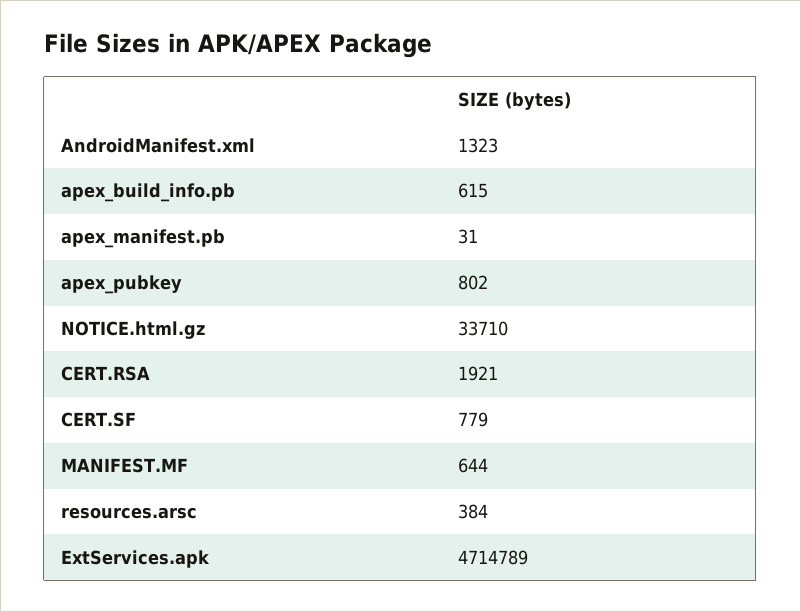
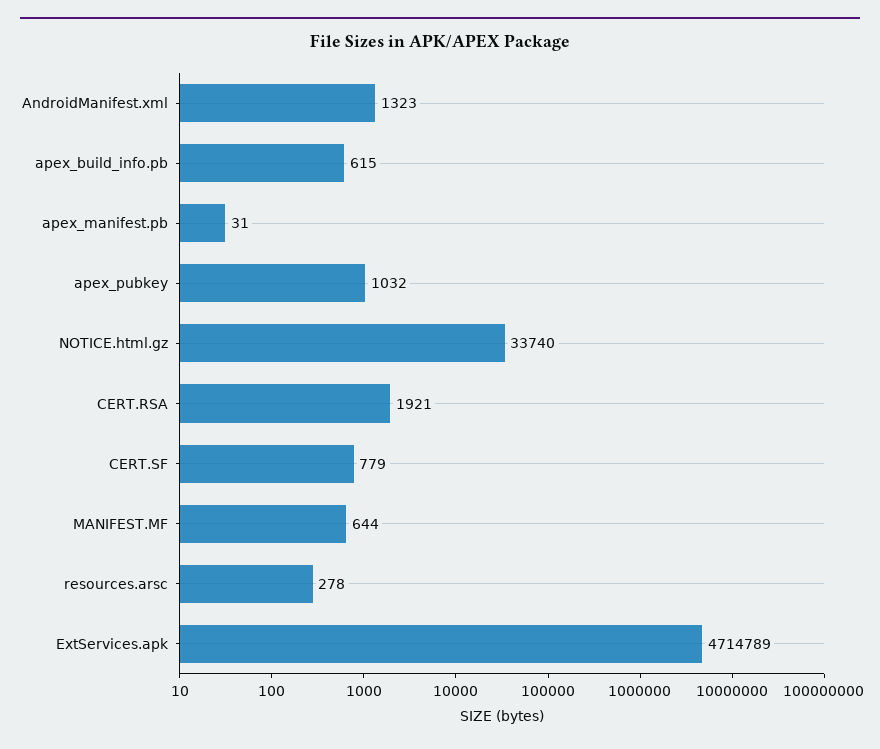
apex_pubkey: 802 -> 1032
NOTICE.html.gz: 33710 -> 33740
resources.arsc: 384 -> 278

